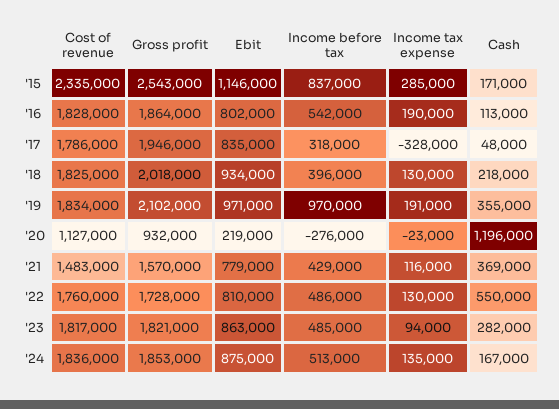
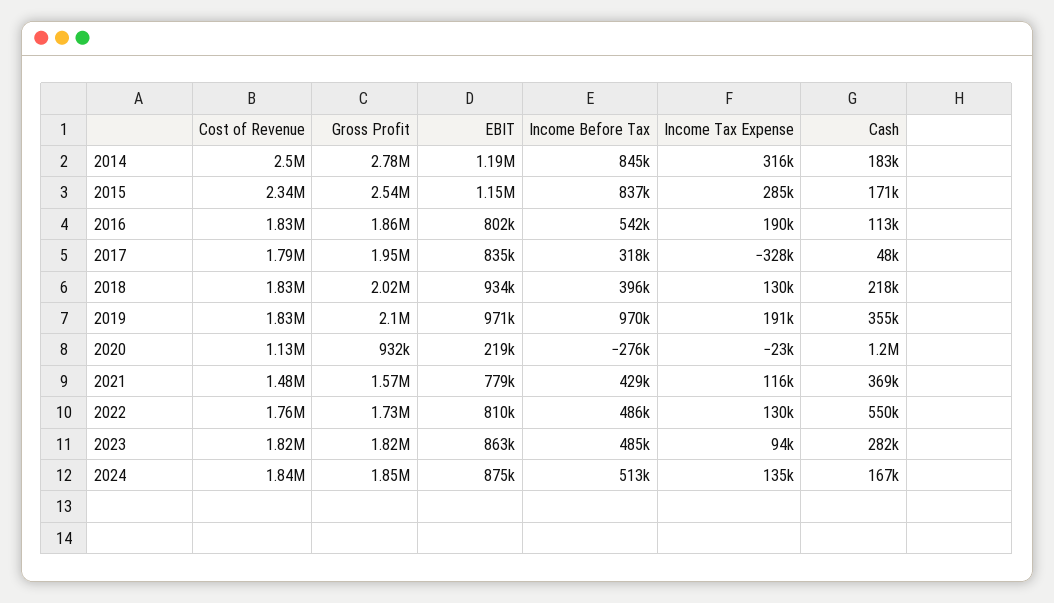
Cost of revenue, 2014: none -> 2500000
Gross profit, 2014: none -> 2780000
Ebit, 2014: none -> 1190000
Income before tax, 2014: none -> 845000
Income tax expense, 2014: none -> 316000
Cash, 2014: none -> 183000

